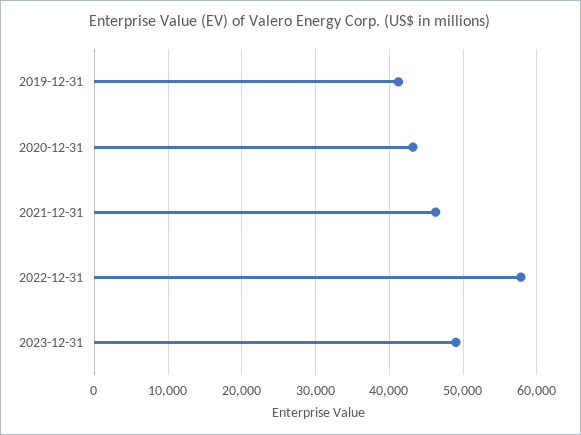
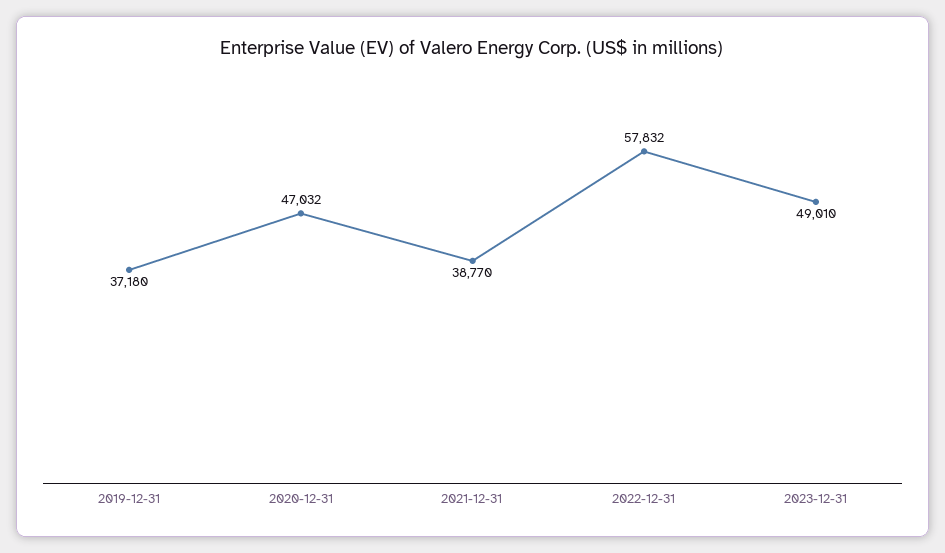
2019-12-31: 41000 -> 37180
2020-12-31: 43000 -> 47032
2021-12-31: 46000 -> 38770

